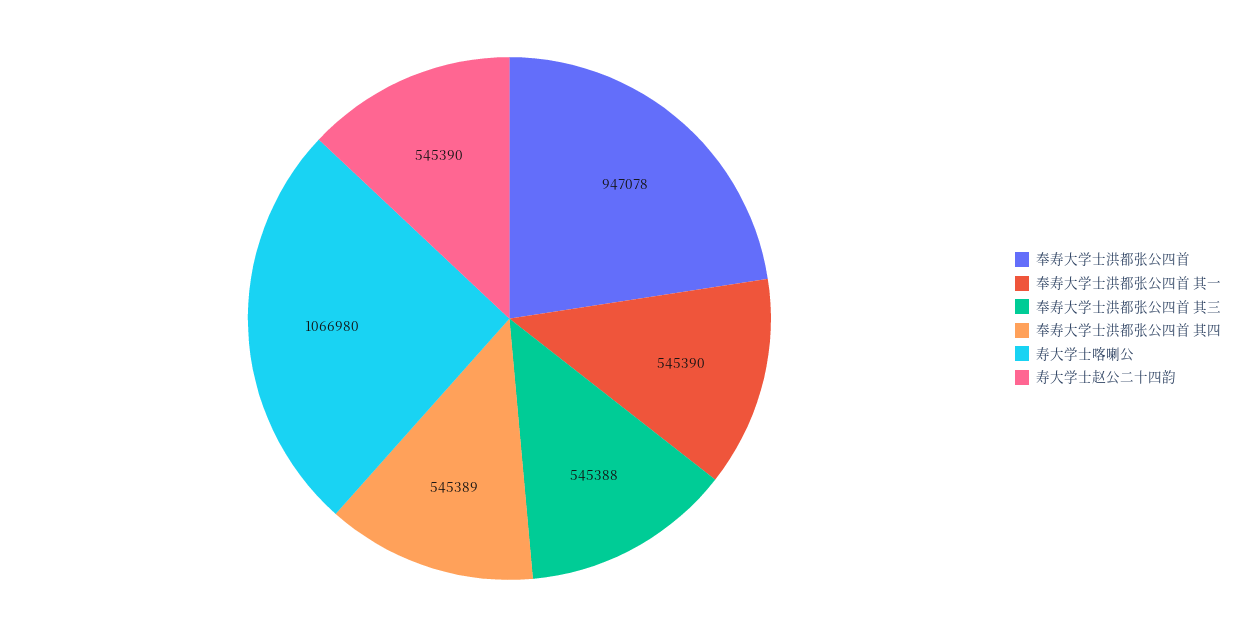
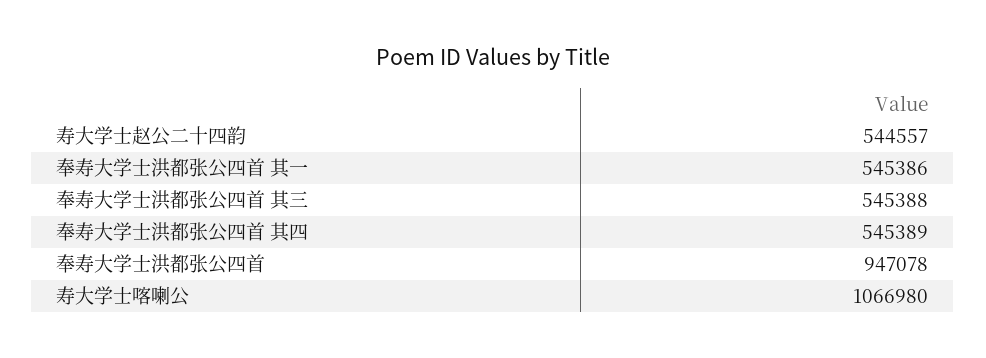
奉寿大学士洪都张公四首 其一: 545390 -> 545386
寿大学士赵公二十四韵: 545390 -> 544557

